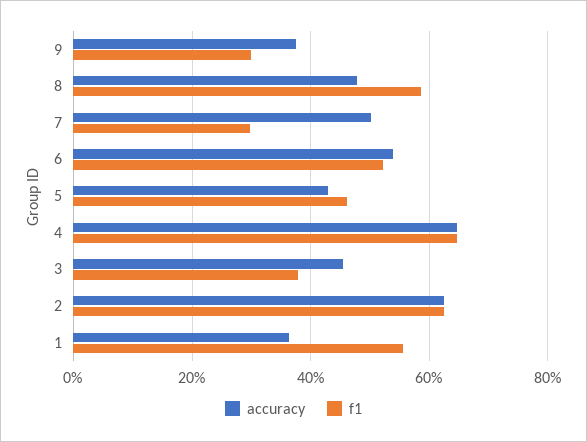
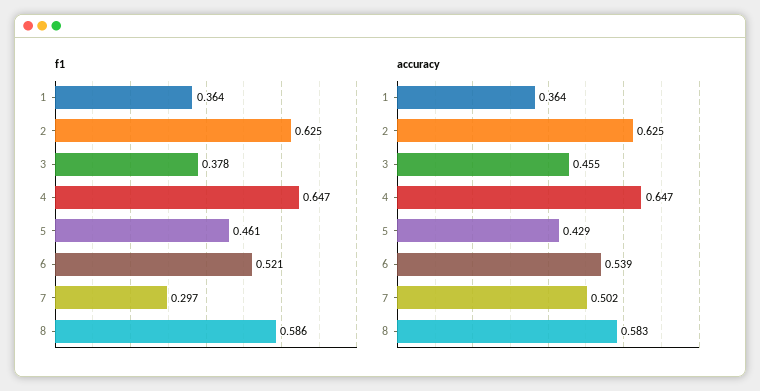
accuracy, 9: 0.38 -> none
f1, 9: 0.3 -> none
accuracy, 8: 0.48 -> 0.583
f1, 1: 0.56 -> 0.364

